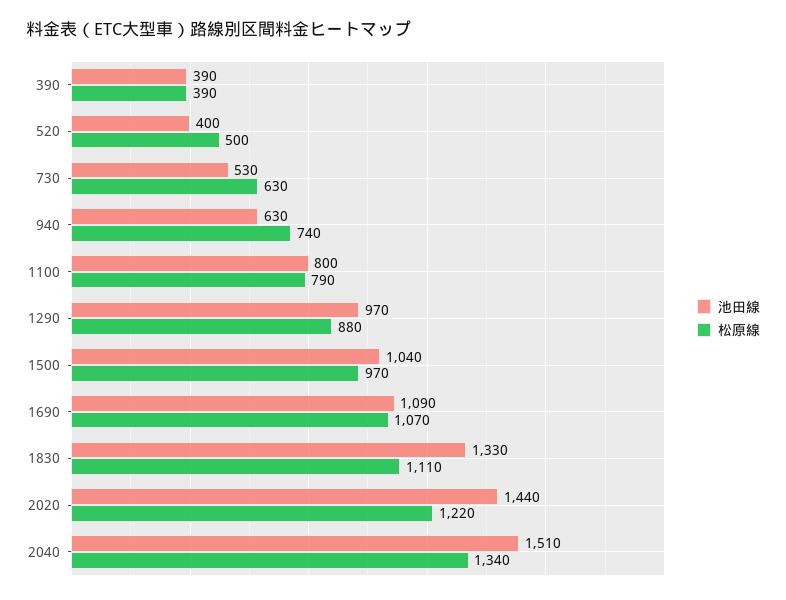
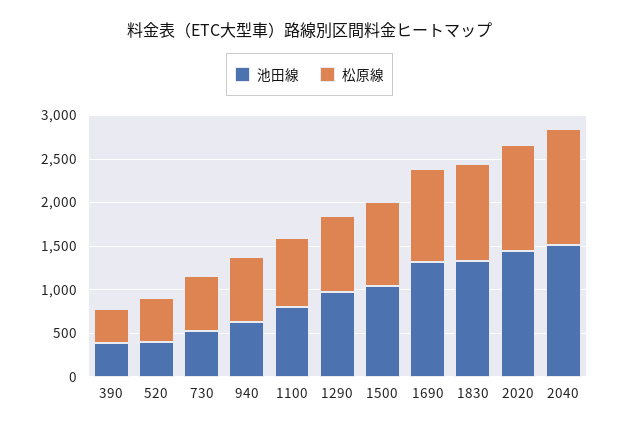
池田線, 1690: 1090 -> 1300

